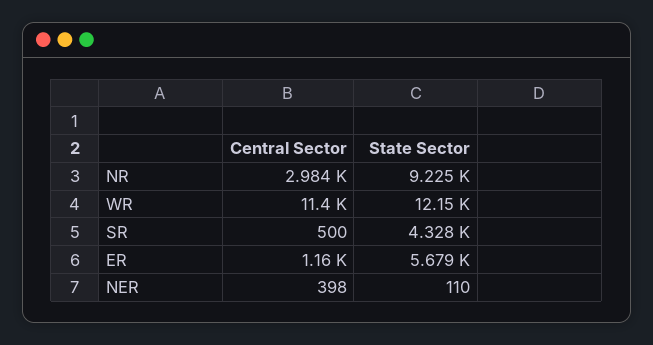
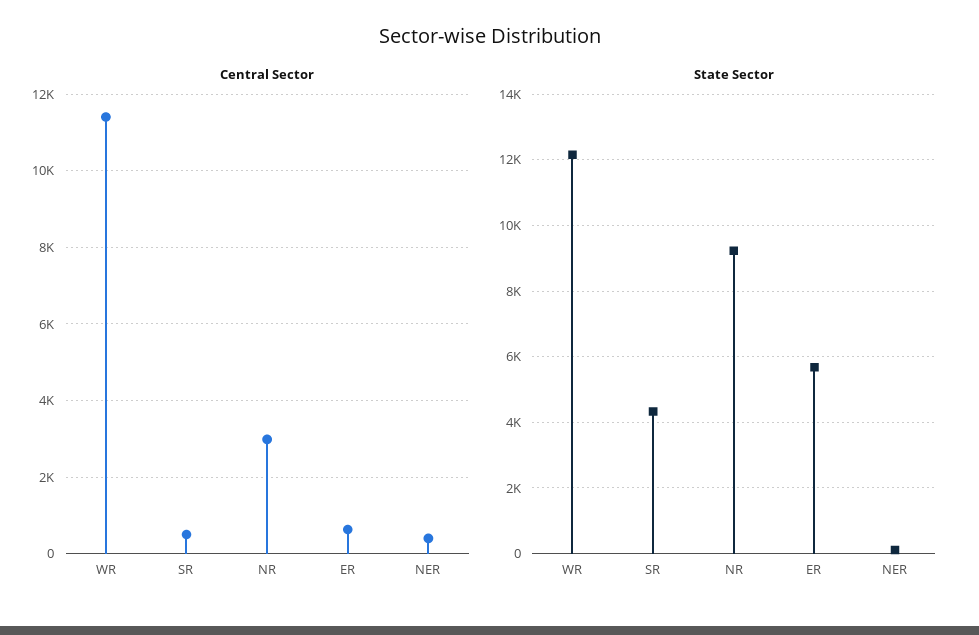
Central Sector, ER: 1160 -> 600

